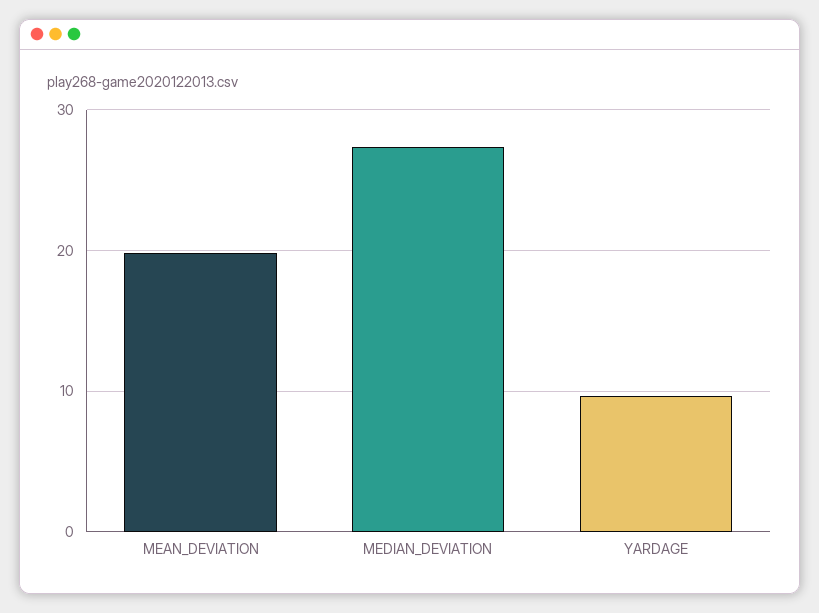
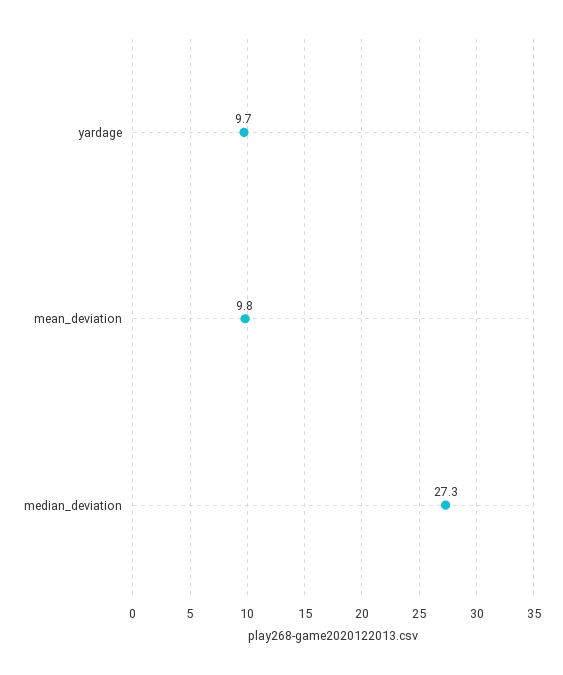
MEAN_DEVIATION: 20 -> 9.8

